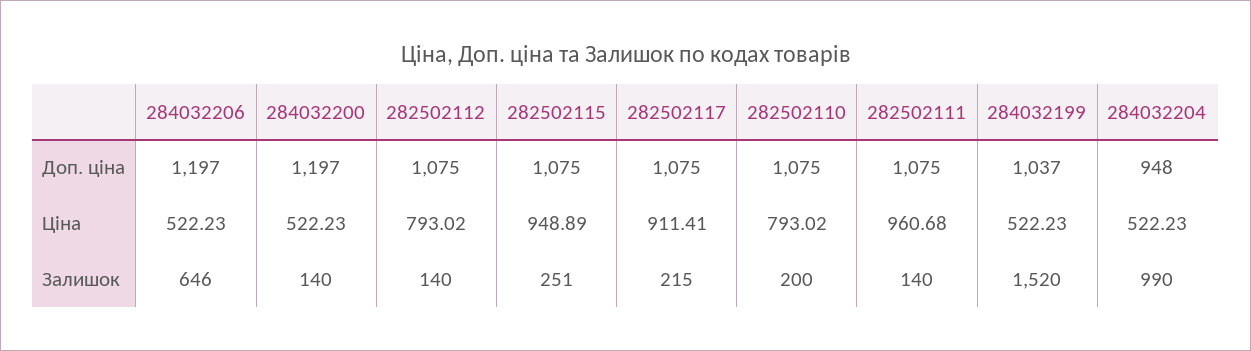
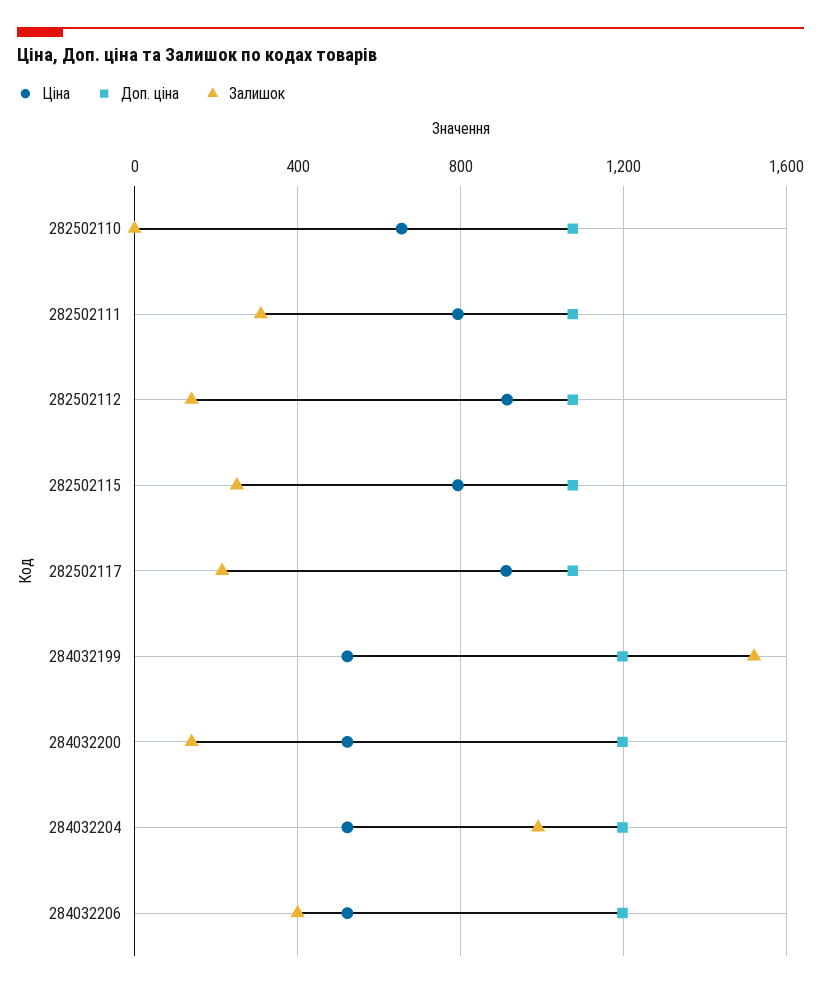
Доп. ціна, 284032199: 1037 -> 1200
Доп. ціна, 284032204: 948 -> 1200
Ціна, 282502112: 793.02 -> 900
Ціна, 282502115: 948.89 -> 800
Ціна, 282502110: 793.02 -> 650
Ціна, 282502111: 960.68 -> 800
Залишок, 284032206: 646 -> 400
Залишок, 282502110: 200 -> 0
Залишок, 282502111: 140 -> 300

